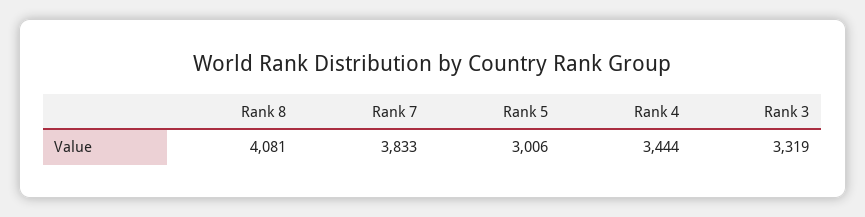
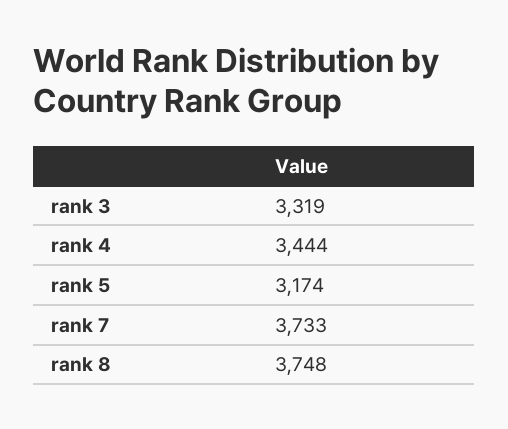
Rank 8: 4081 -> 3748
Rank 7: 3833 -> 3733
Rank 5: 3006 -> 3174

